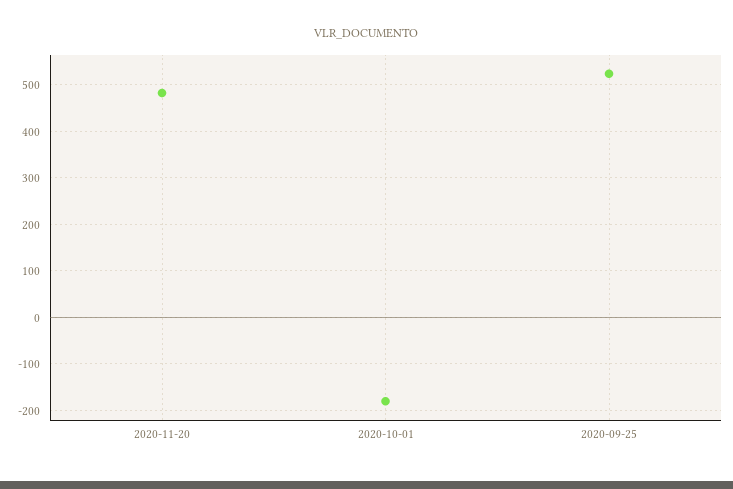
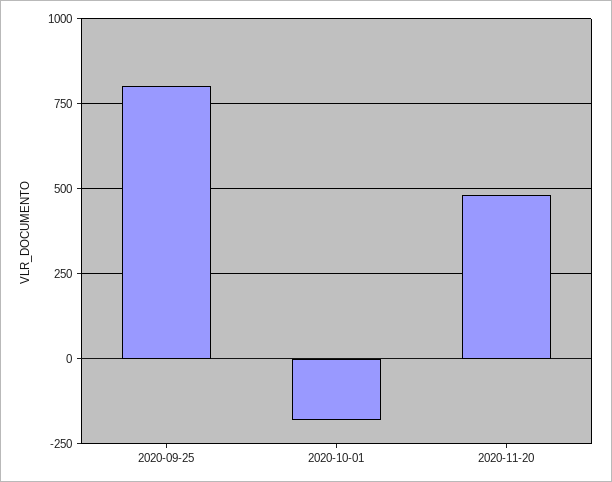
2020-09-25: 520 -> 800

